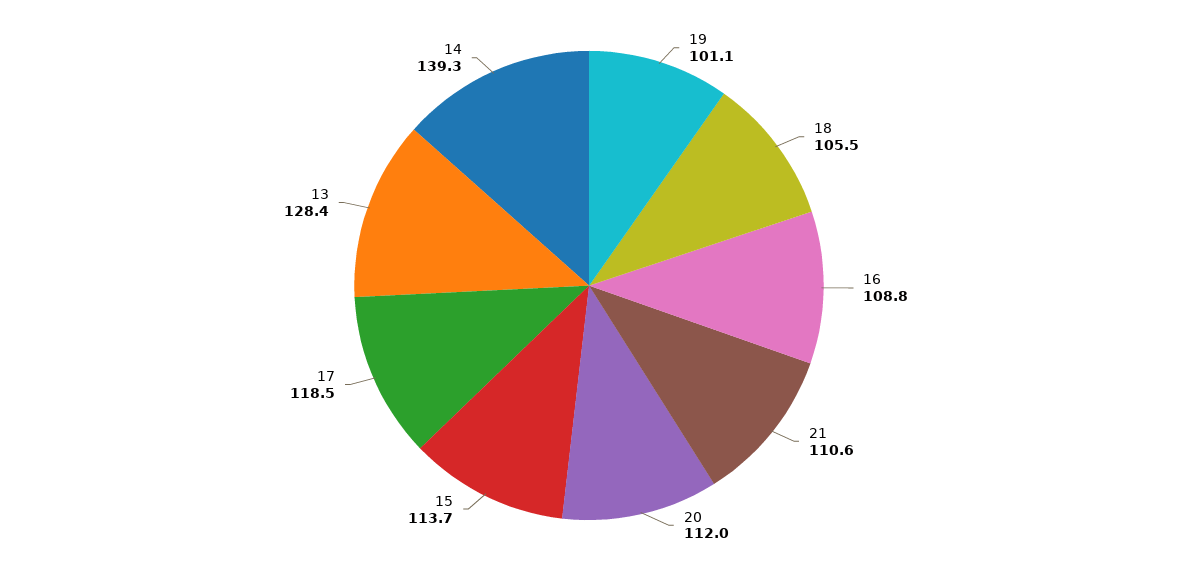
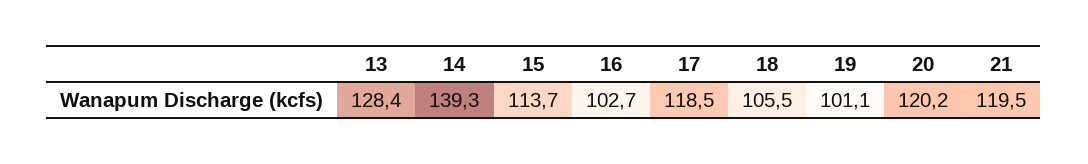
16: 108.8 -> 102.7
21: 110.6 -> 119.5
20: 112 -> 120.2

